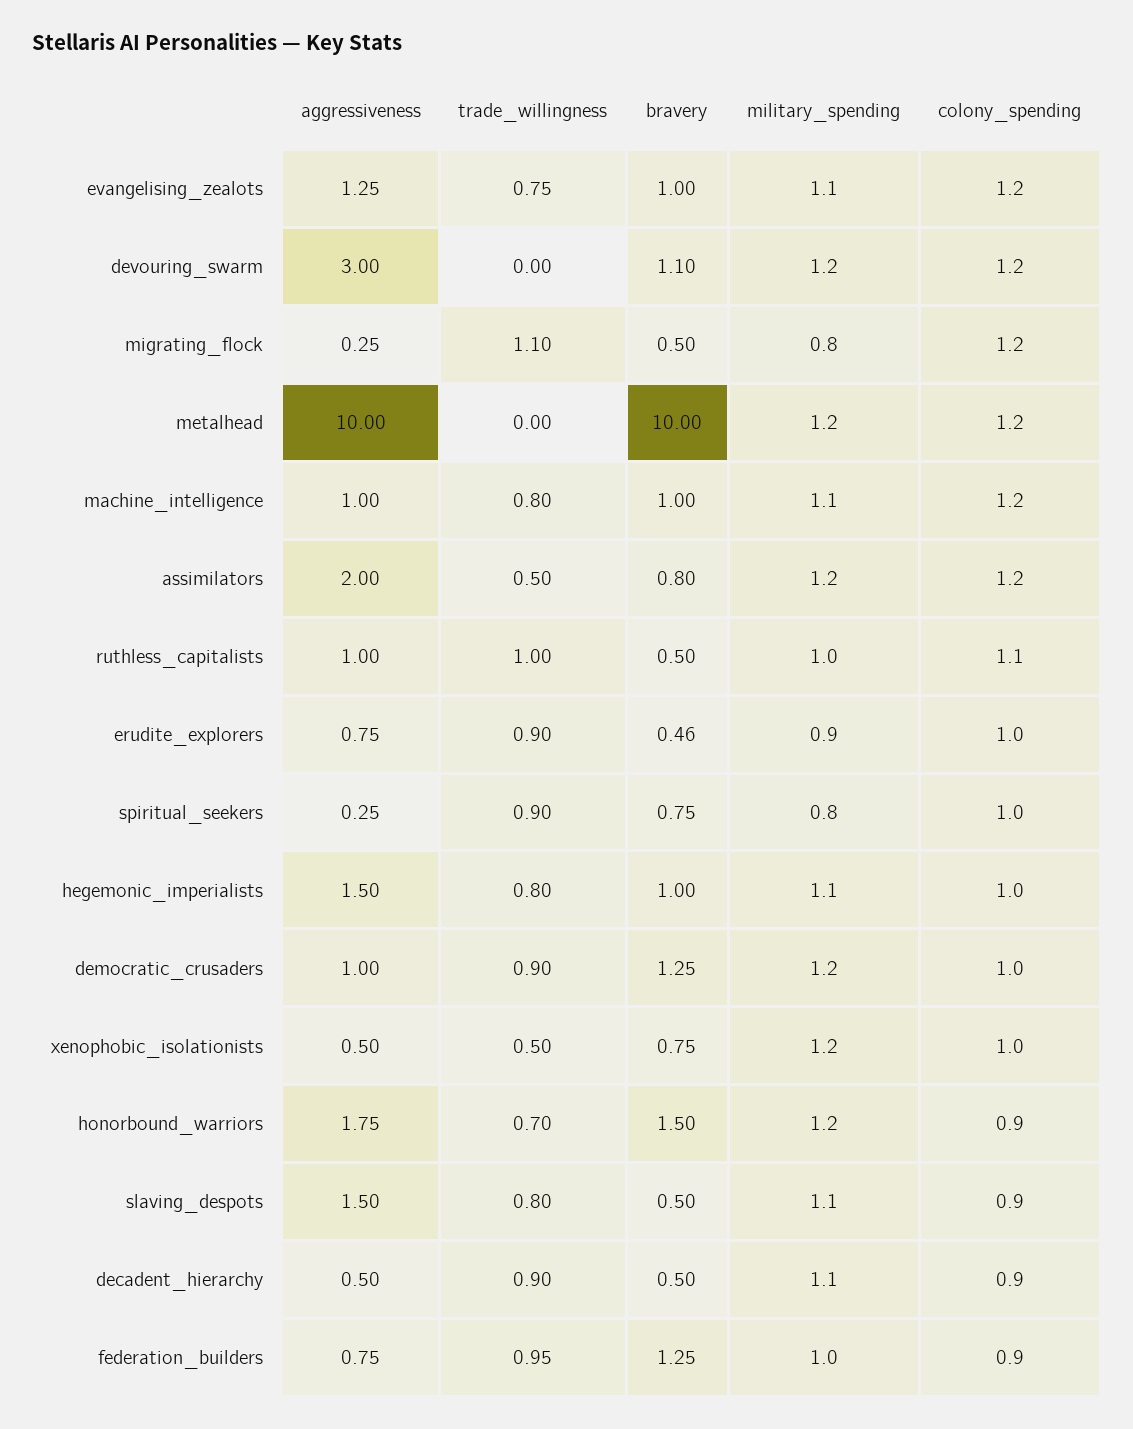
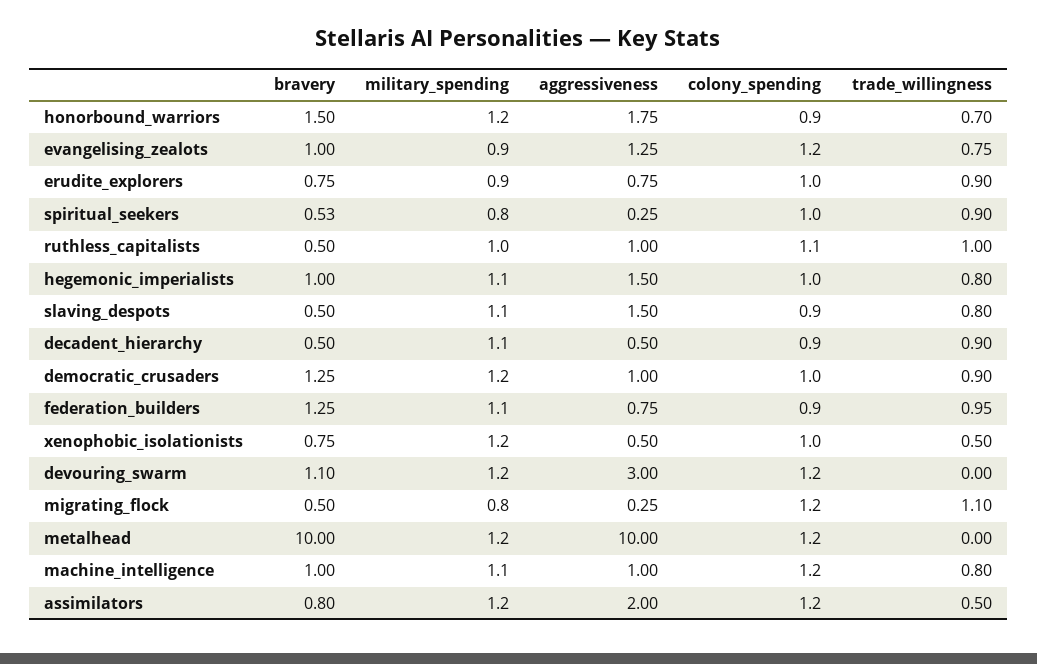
military_spending, evangelising_zealots: 1.1 -> 0.9
bravery, erudite_explorers: 0.46 -> 0.75
bravery, spiritual_seekers: 0.75 -> 0.53
military_spending, federation_builders: 1 -> 1.1

